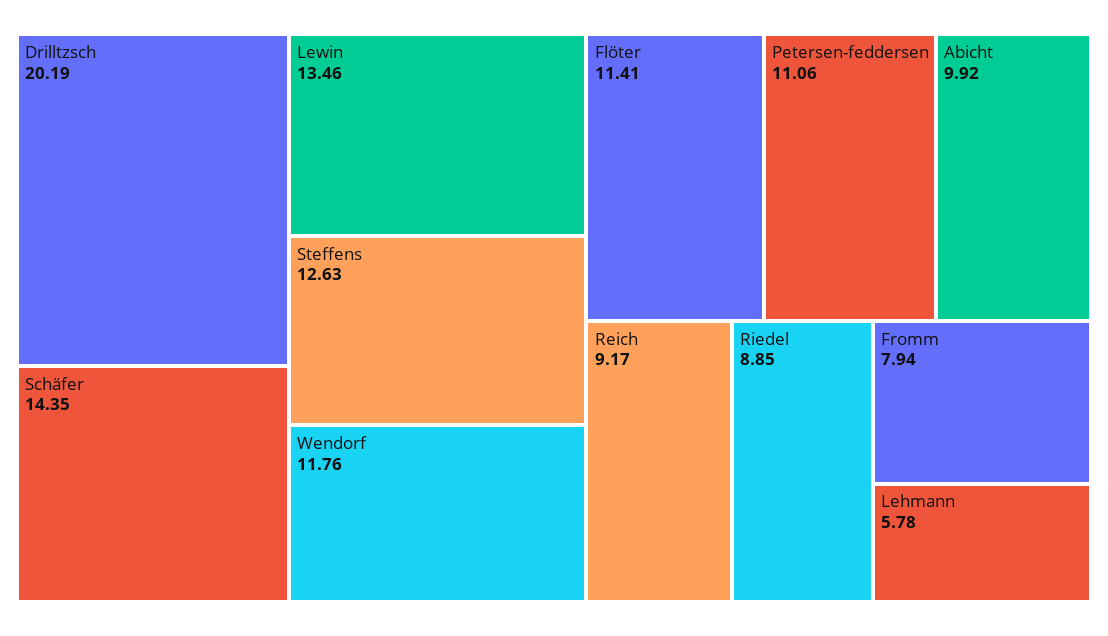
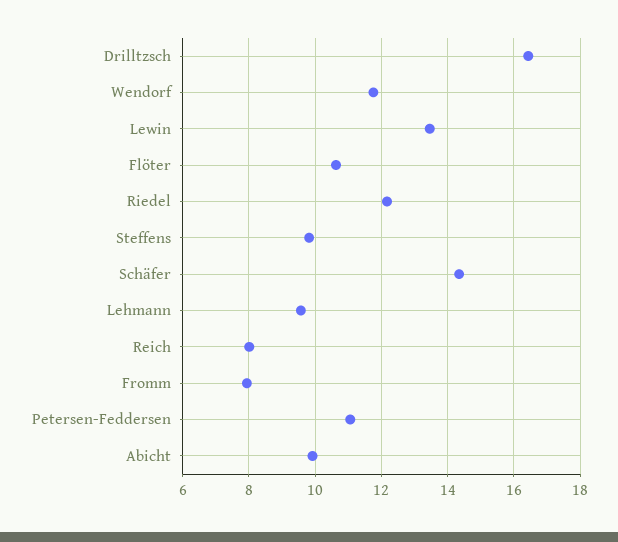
Drilltzsch: 20.19 -> 16.4
Steffens: 12.63 -> 9.8
Flöter: 11.41 -> 10.6
Reich: 9.17 -> 8
Riedel: 8.85 -> 12.2
Lehmann: 5.78 -> 9.6

